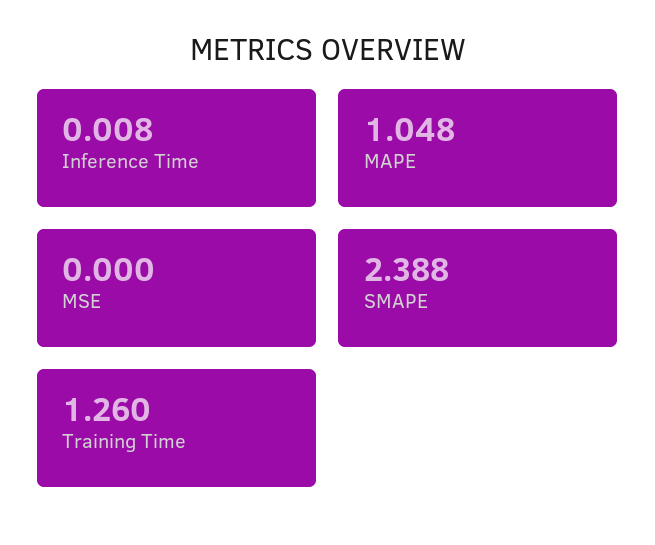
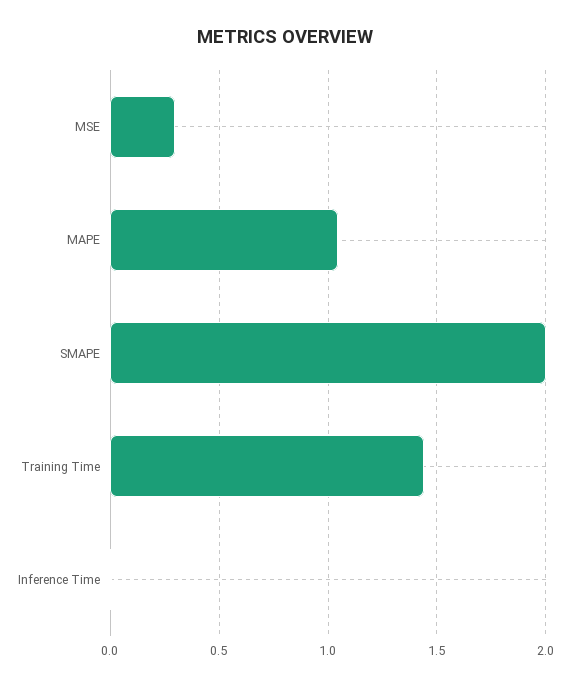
MSE: 0 -> 0.3
SMAPE: 2.388 -> 2
Training Time: 1.26 -> 1.45

